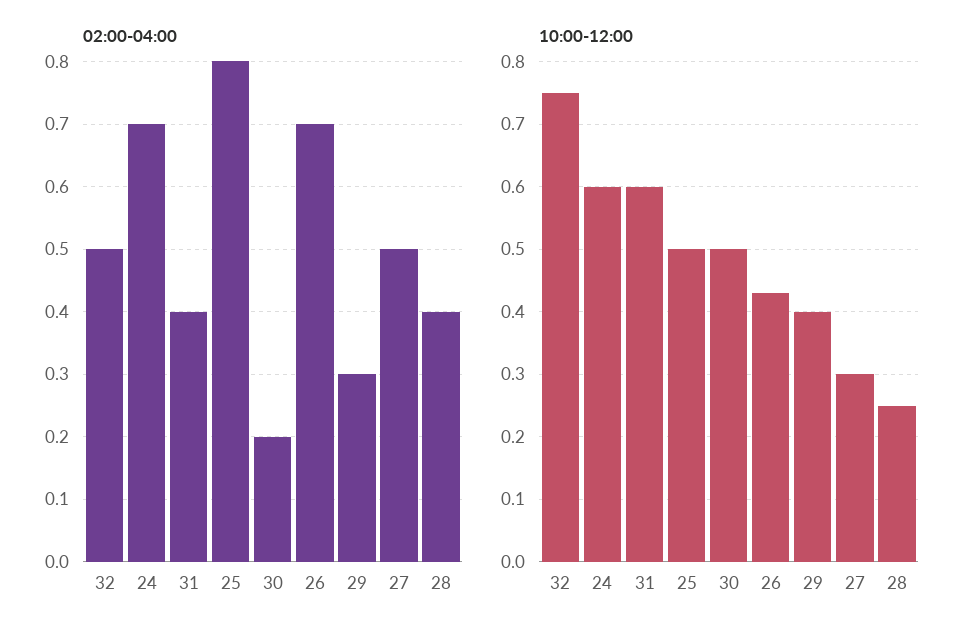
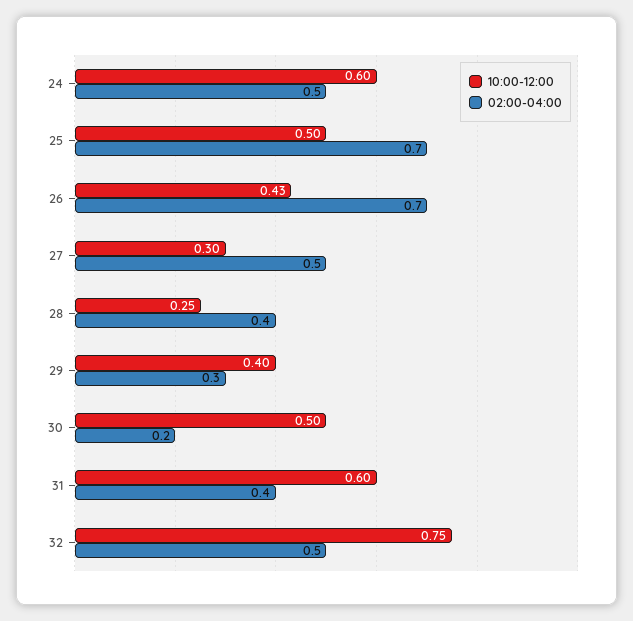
02:00-04:00, 24: 0.7 -> 0.5
02:00-04:00, 25: 0.8 -> 0.7

